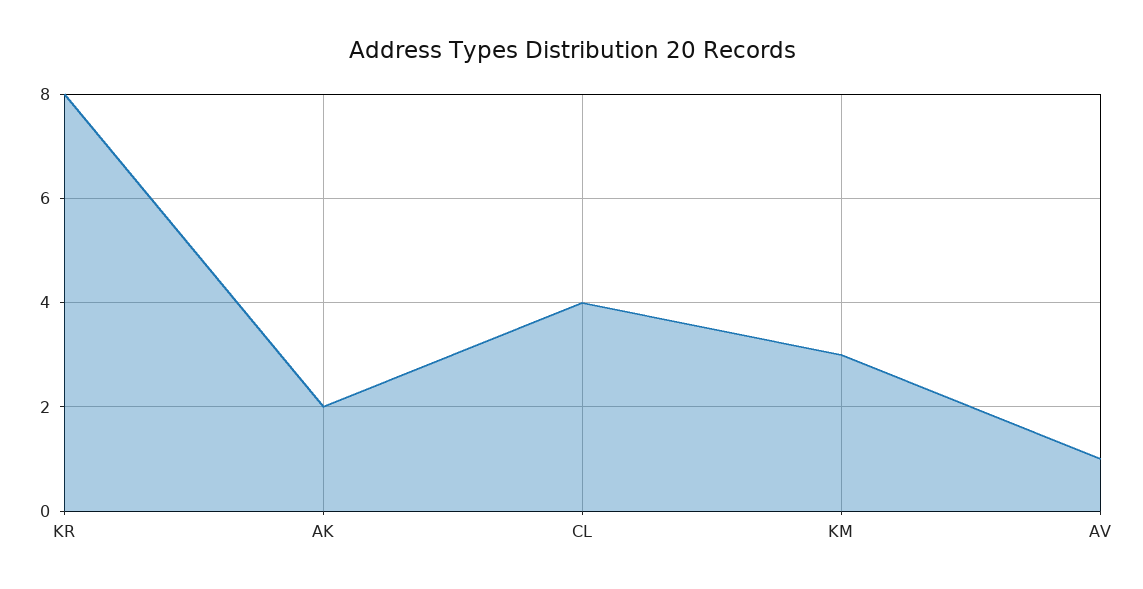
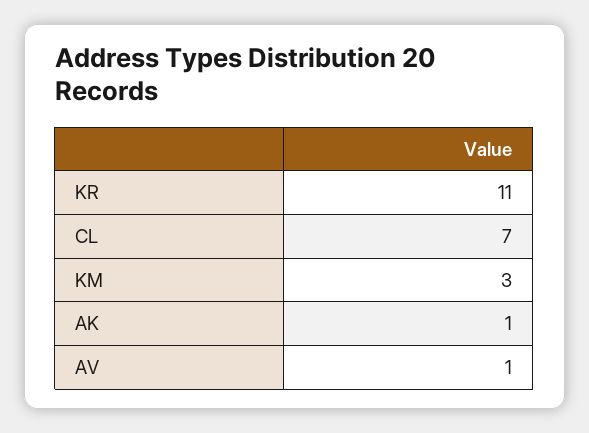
KR: 8 -> 11
AK: 2 -> 1
CL: 4 -> 7

